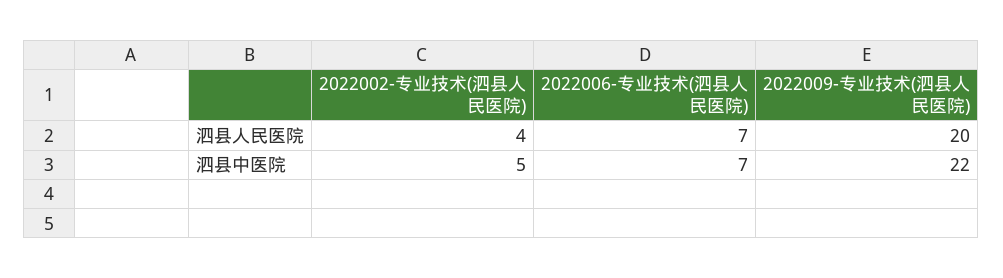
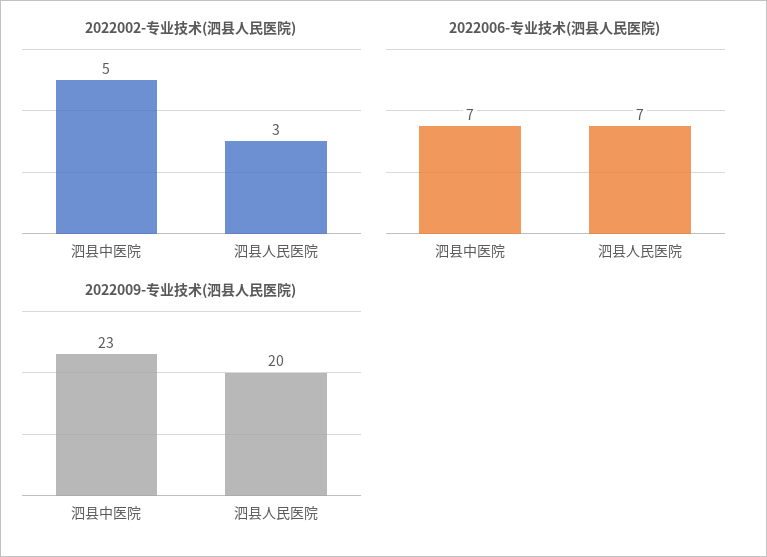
2022002-专业技术(泗县人民医院), 泗县人民医院: 4 -> 3
2022009-专业技术(泗县人民医院), 泗县中医院: 22 -> 23

